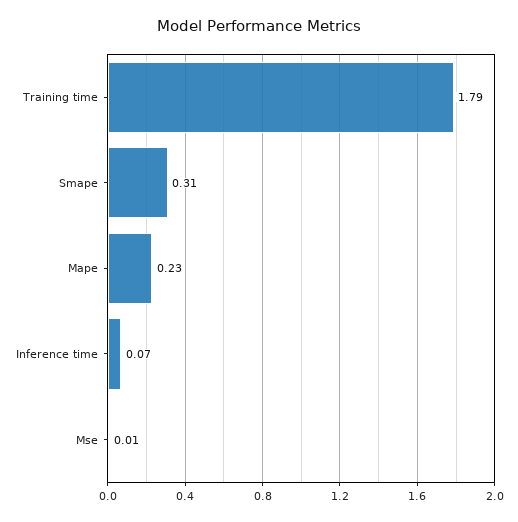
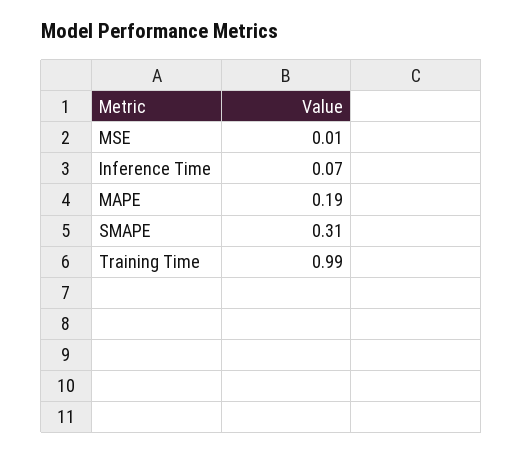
Training time: 1.79 -> 0.99
Mape: 0.23 -> 0.19

